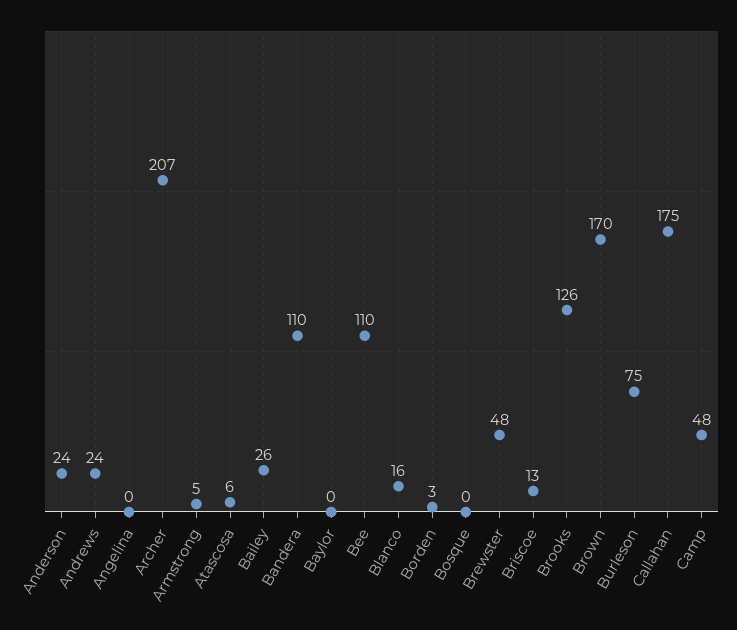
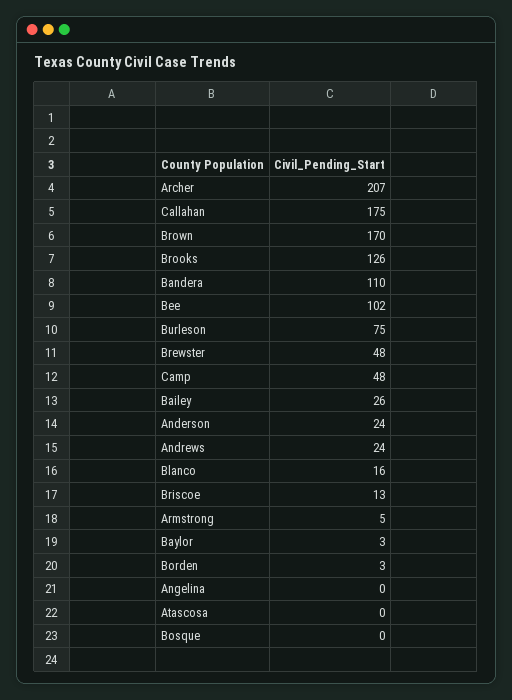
Atascosa: 6 -> 0
Baylor: 0 -> 3
Bee: 110 -> 102

